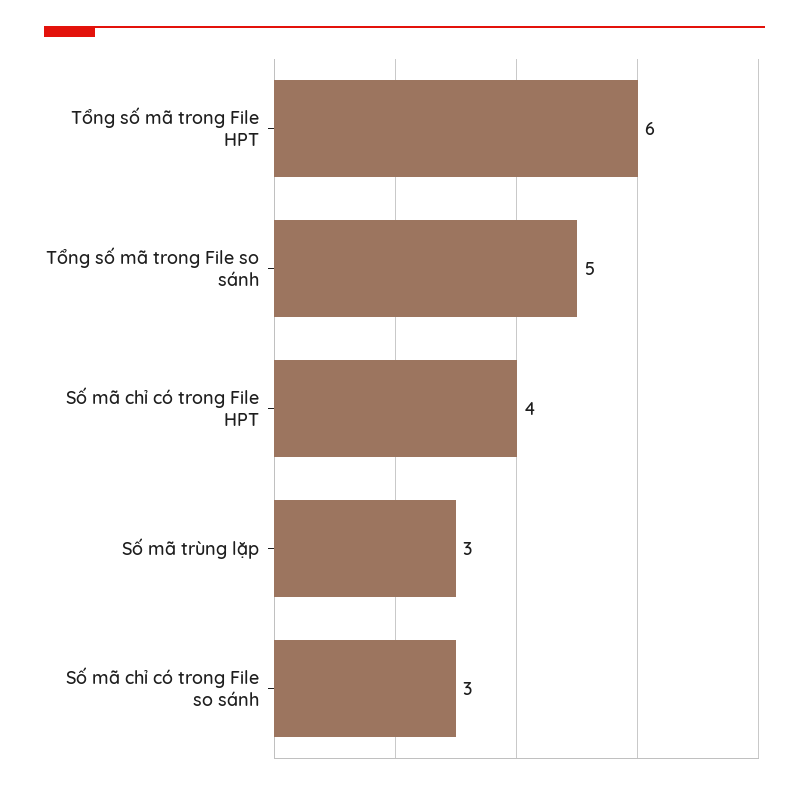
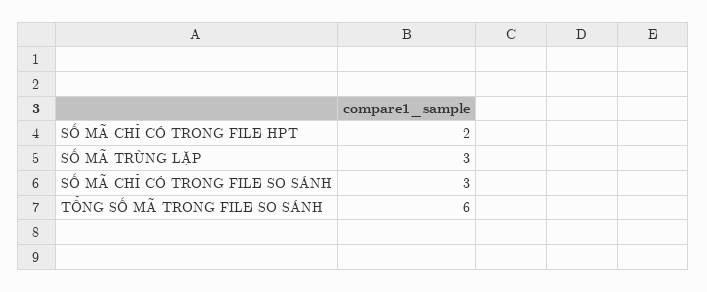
Tổng số mã trong File HPT: 6 -> none
Tổng số mã trong File so sánh: 5 -> 6
Số mã chỉ có trong File HPT: 4 -> 2

